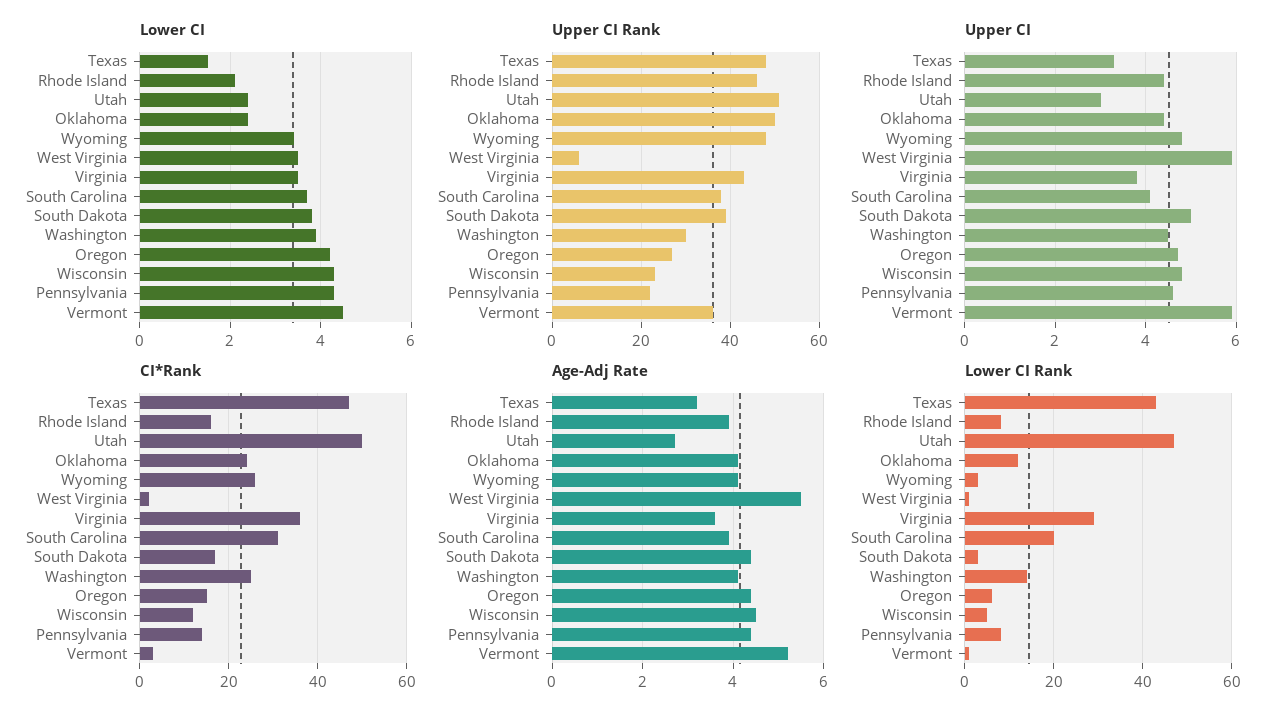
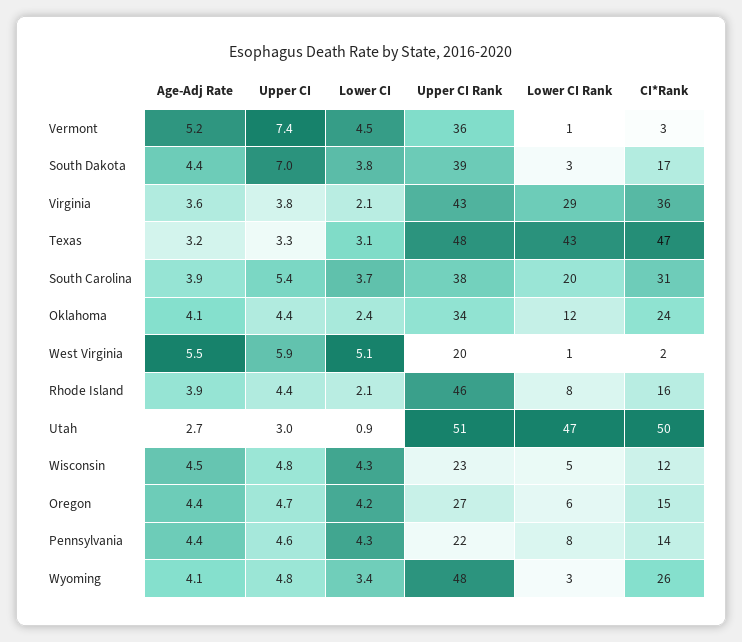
Lower CI, Texas: 1.5 -> 3.1
Lower CI, Utah: 2.5 -> 0.9
Lower CI, West Virginia: 3.5 -> 5.1
Lower CI, Virginia: 3.5 -> 2.1
Lower CI, Washington: 4 -> none
Upper CI Rank, Oklahoma: 50 -> 34
Upper CI Rank, West Virginia: 5 -> 20
Upper CI Rank, Washington: 30 -> none
Upper CI, South Carolina: 4 -> 5.4
Upper CI, South Dakota: 5 -> 7
Upper CI, Washington: 4.5 -> none
Upper CI, Vermont: 6 -> 7.4
CI*Rank, Washington: 25 -> none
Age-Adj Rate, Washington: 4 -> none
Lower CI Rank, Washington: 15 -> none

